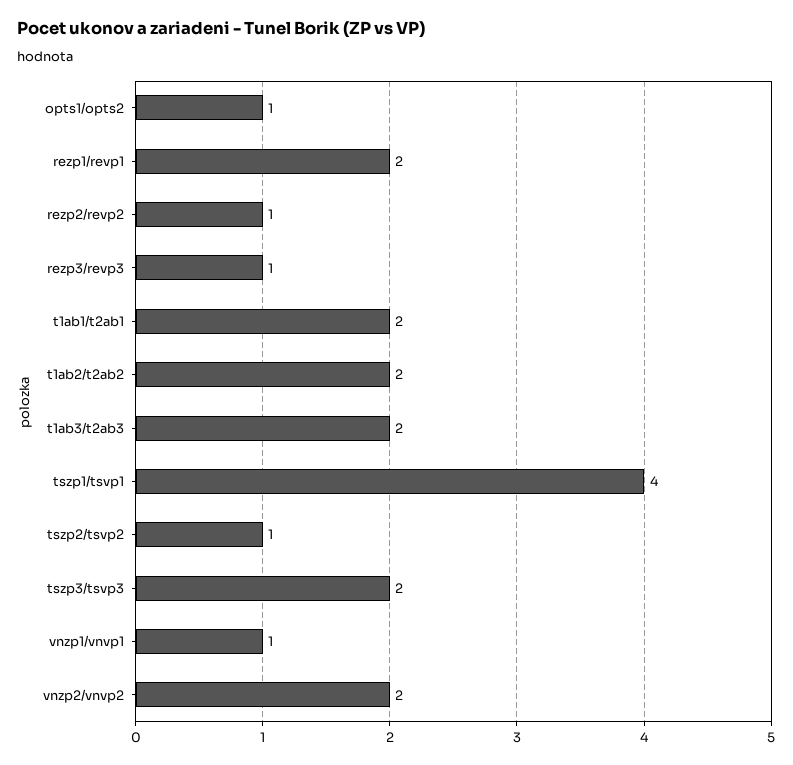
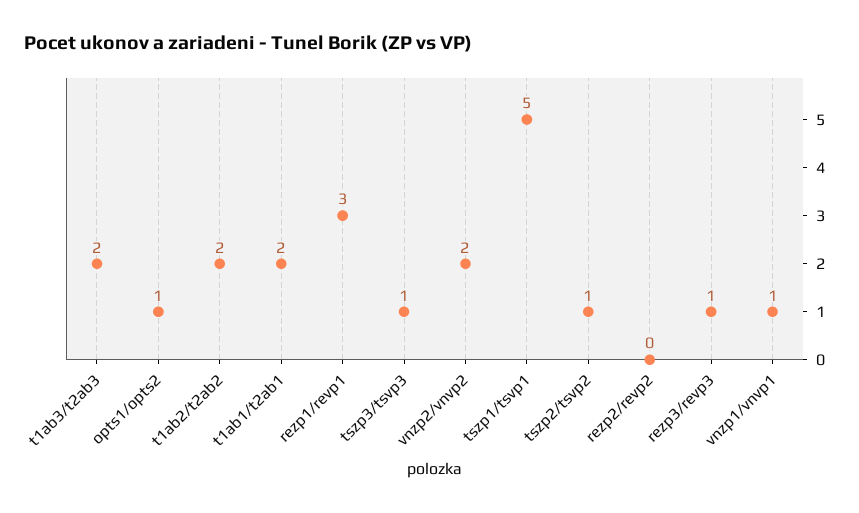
rezp1/revp1: 2 -> 3
rezp2/revp2: 1 -> 0
tszp1/tsvp1: 4 -> 5
tszp3/tsvp3: 2 -> 1

